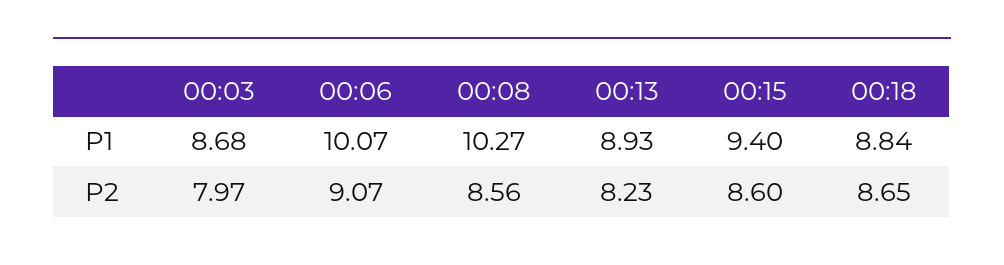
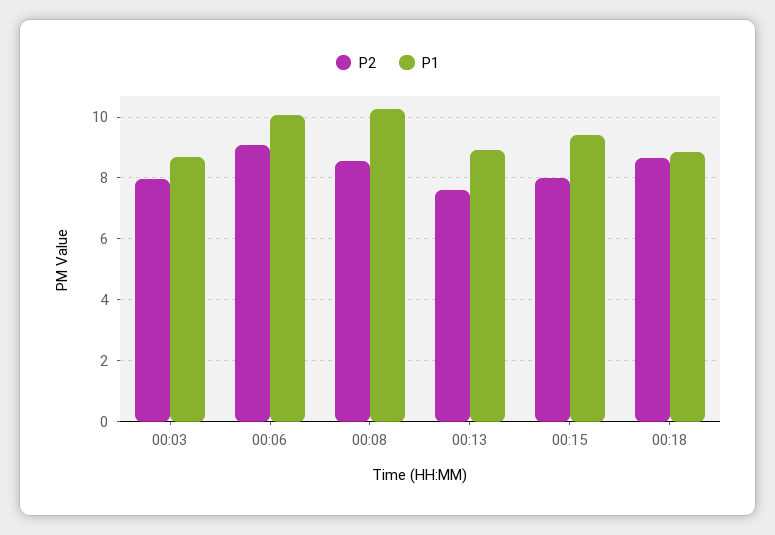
P2, 00:13: 8.23 -> 7.6
P2, 00:15: 8.6 -> 8

